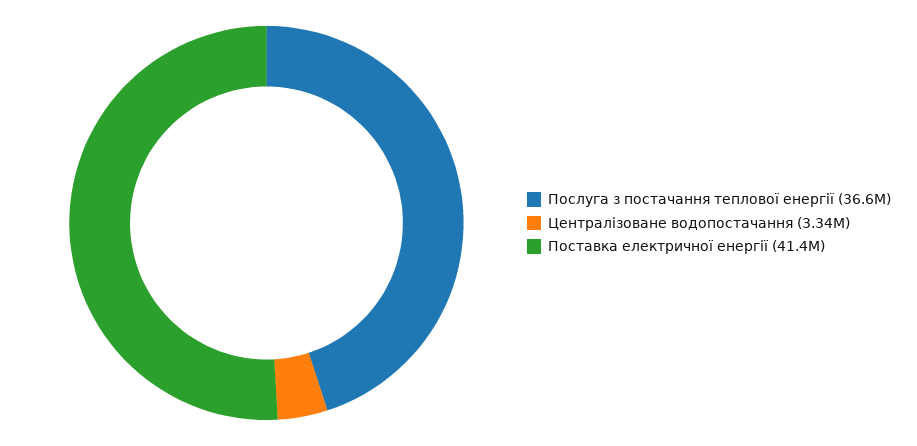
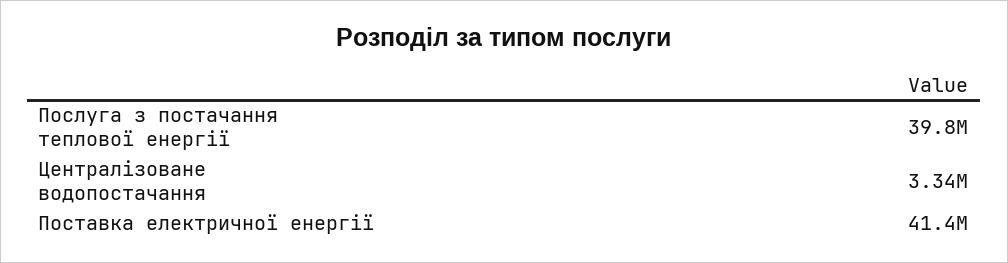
Послуга з постачання теплової енергії: 36600000 -> 39800000

